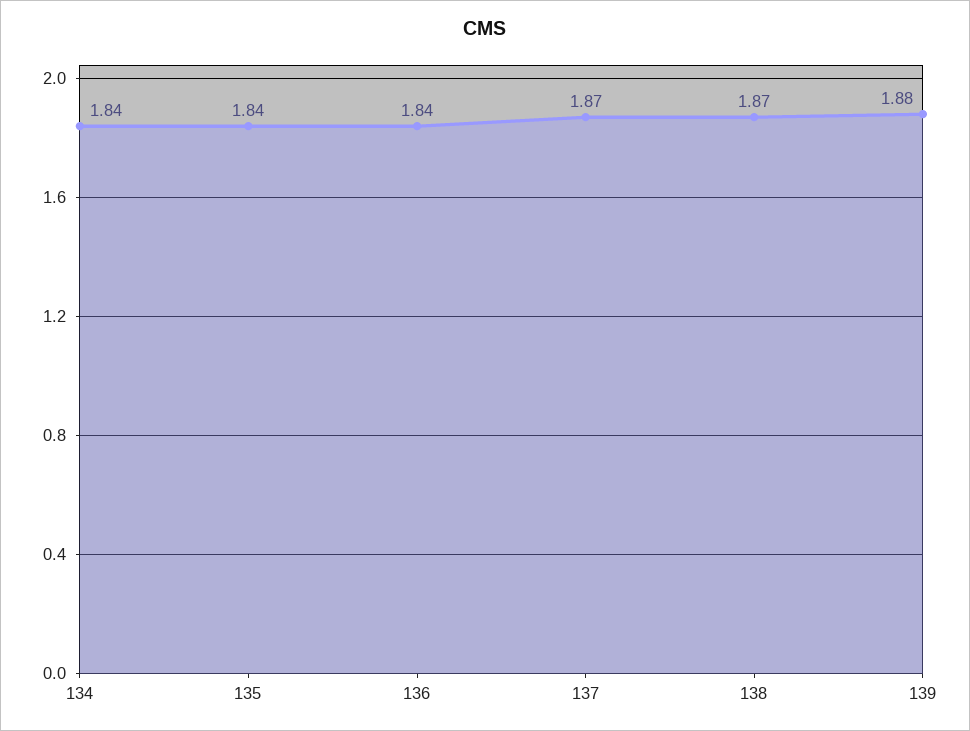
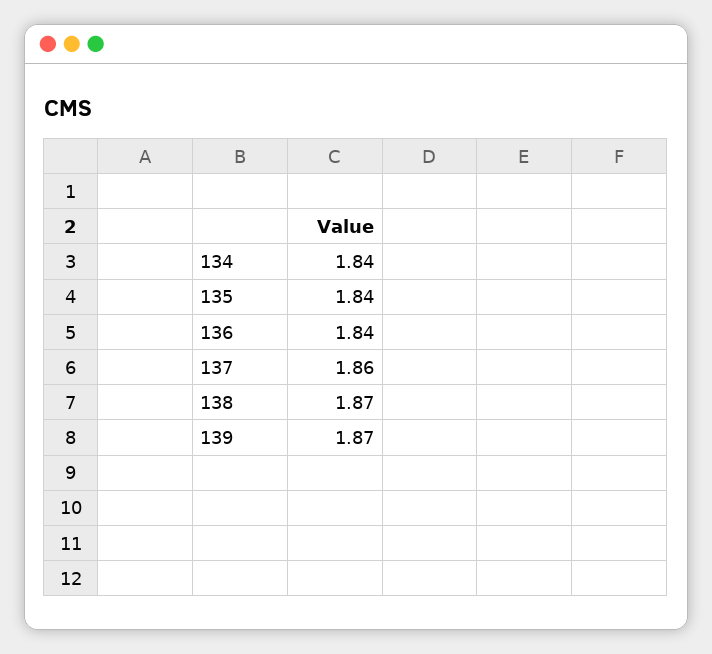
137: 1.87 -> 1.86
139: 1.88 -> 1.87

